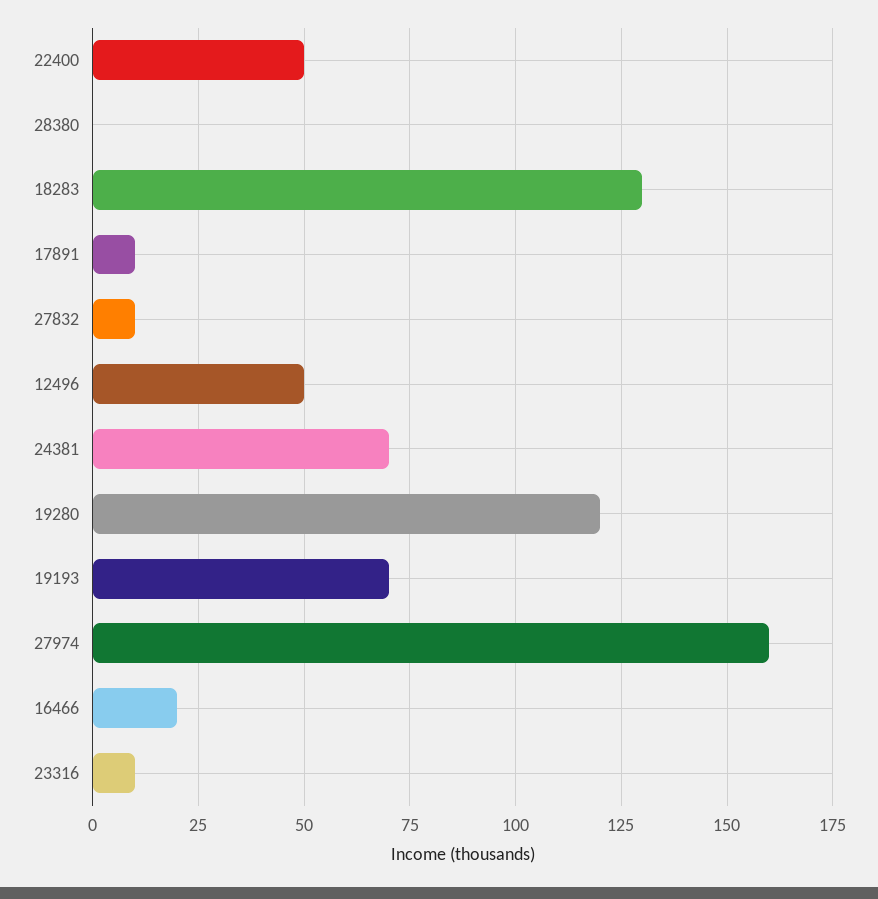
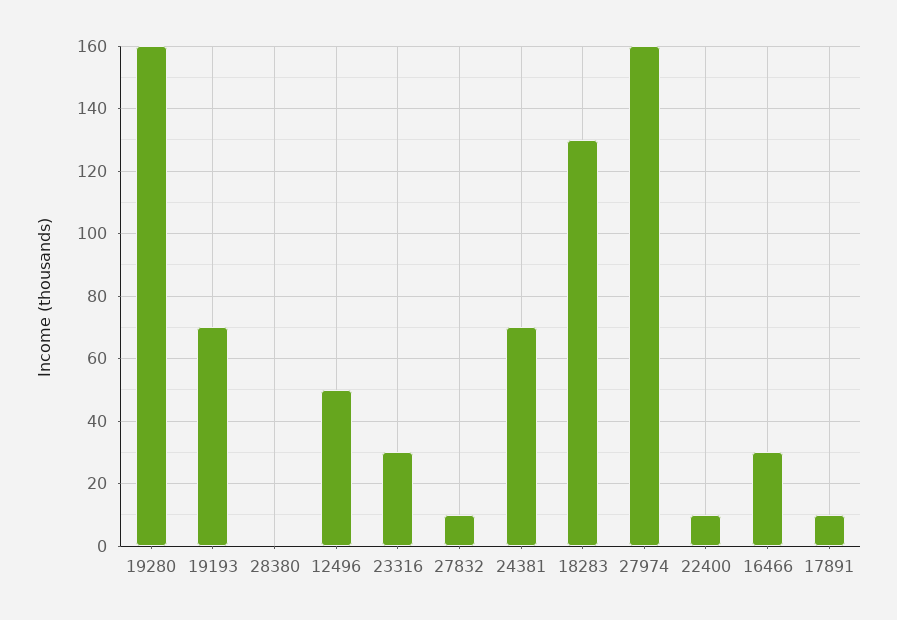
22400: 50 -> 10
19280: 120 -> 160
16466: 20 -> 30
23316: 10 -> 30

